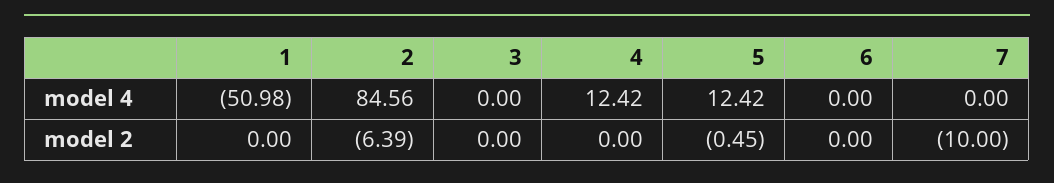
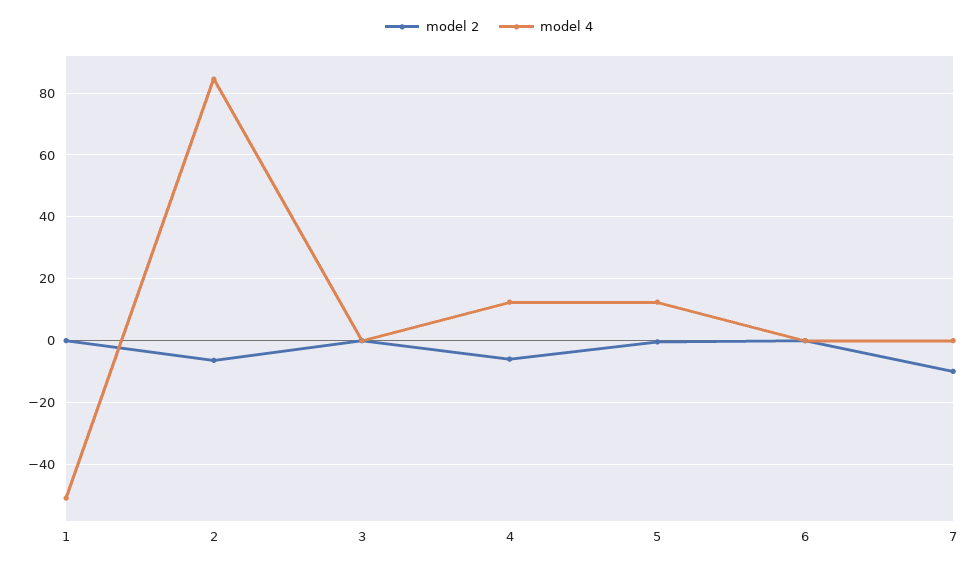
model 2, 4: 0 -> -6

